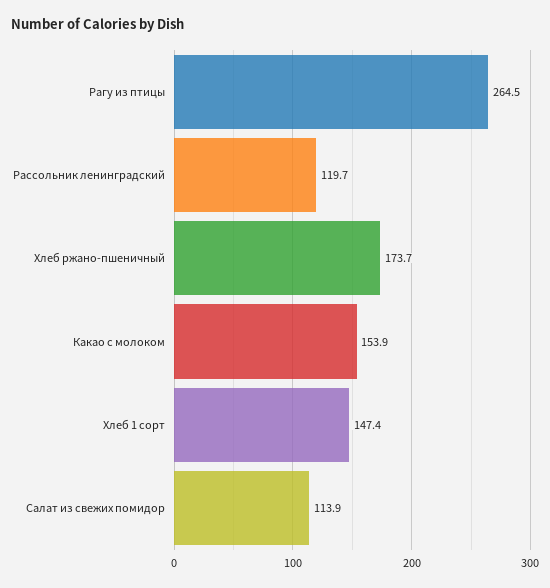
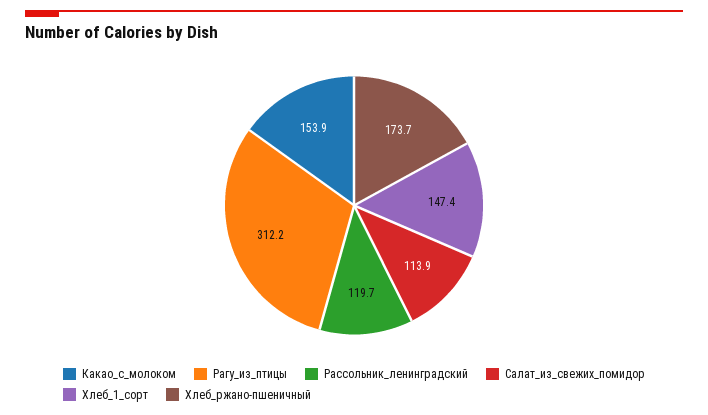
Рагу из птицы: 264.5 -> 312.2

